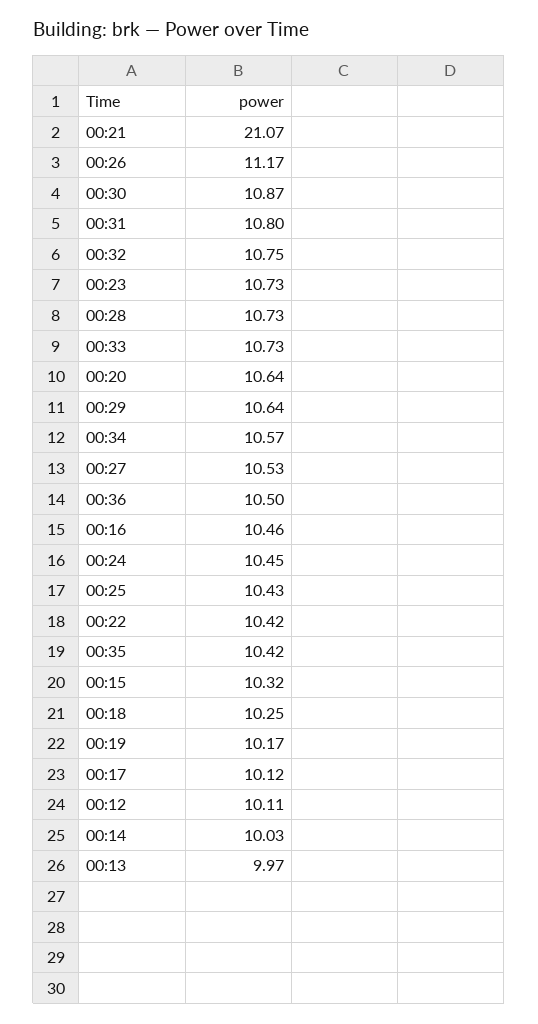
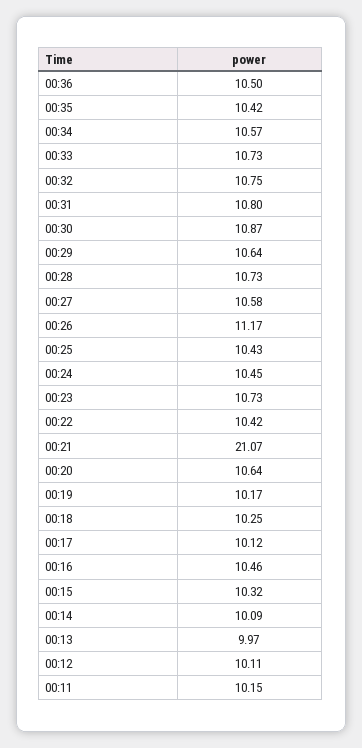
00:27: 10.53 -> 10.58
00:14: 10.03 -> 10.09
00:11: none -> 10.15

